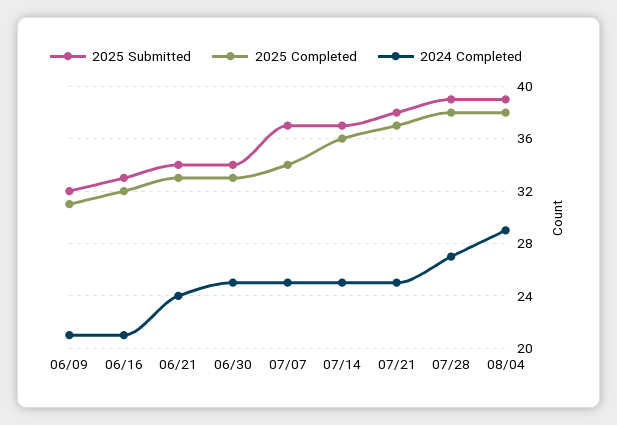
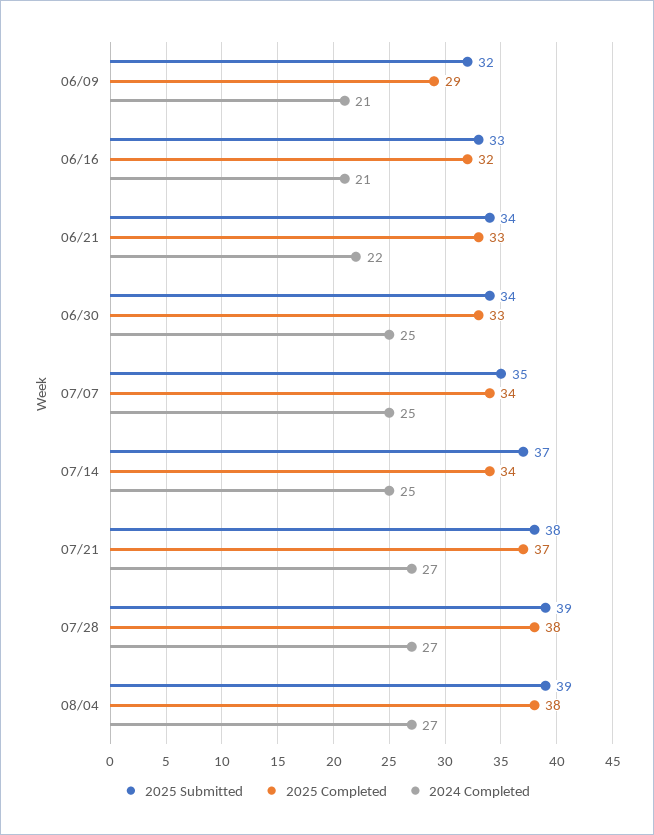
2025 Completed, 06/09: 31 -> 29
2024 Completed, 06/21: 24 -> 22
2025 Submitted, 07/07: 37 -> 35
2025 Completed, 07/14: 36 -> 34
2024 Completed, 07/21: 25 -> 27
2024 Completed, 08/04: 29 -> 27

